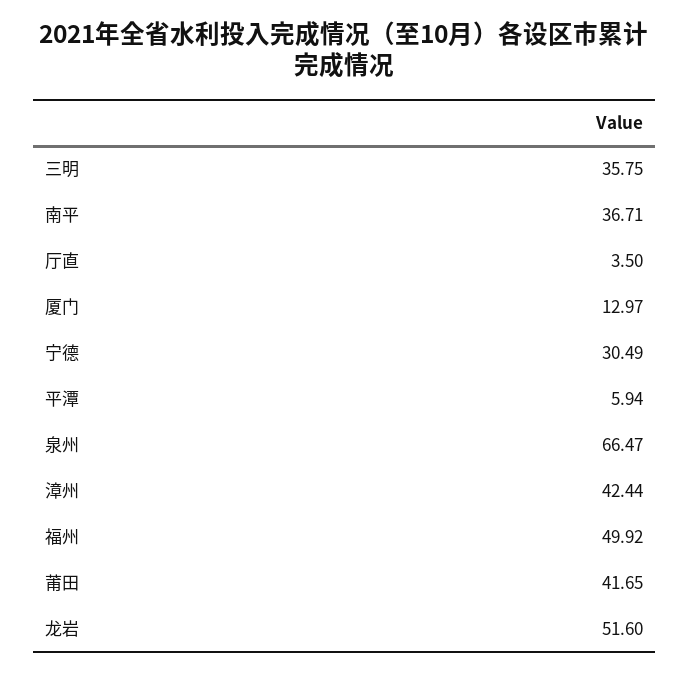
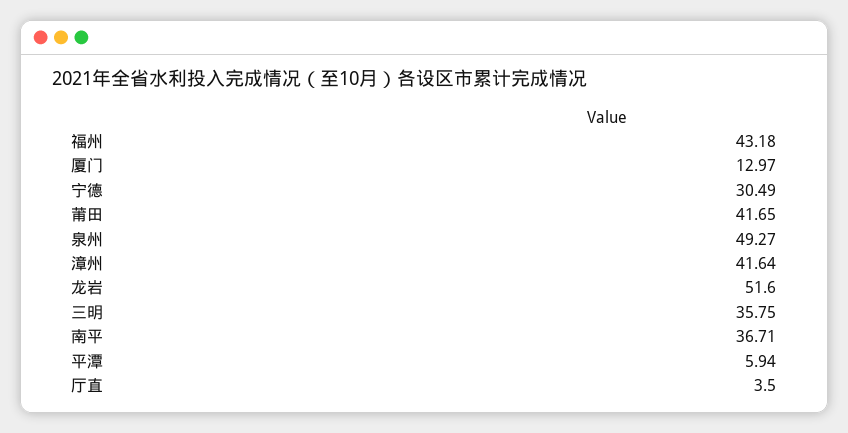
泉州: 66.47 -> 49.27
漳州: 42.44 -> 41.64
福州: 49.92 -> 43.18

